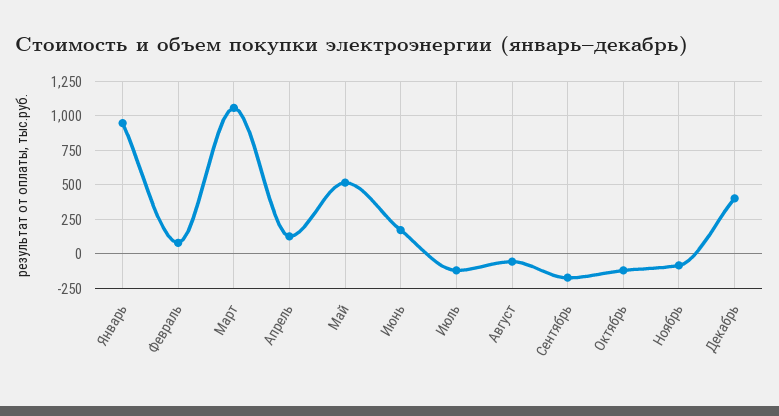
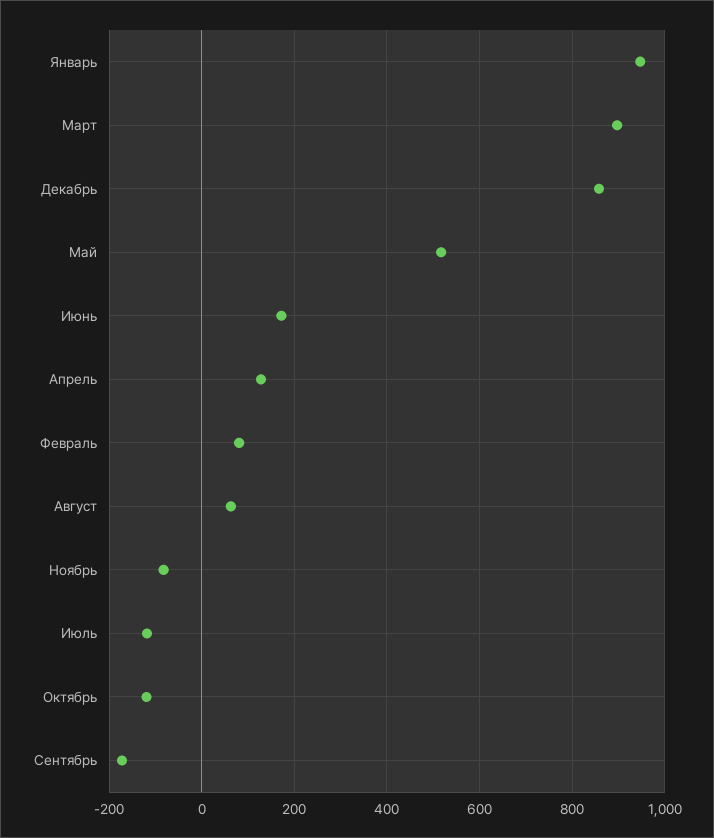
Март: 1050 -> 900
Август: -50 -> 60
Декабрь: 400 -> 860

